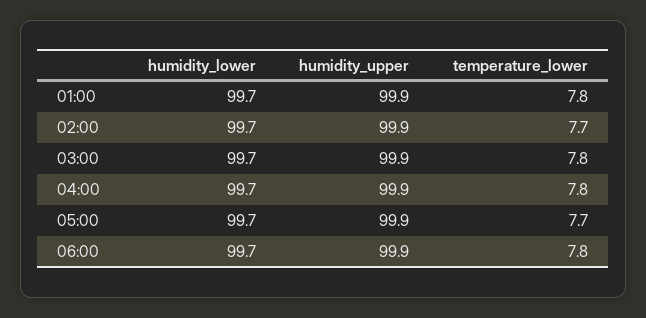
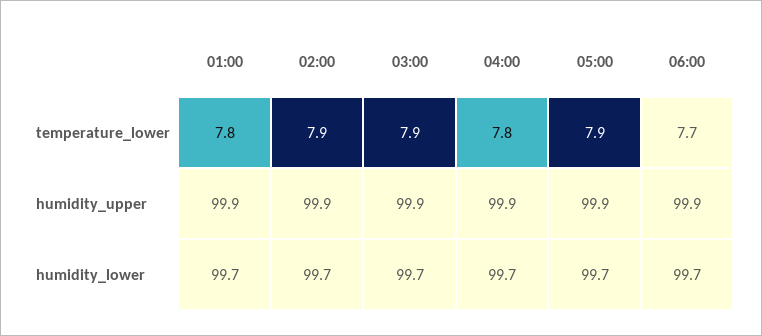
temperature_lower, 02:00: 7.7 -> 7.9
temperature_lower, 03:00: 7.8 -> 7.9
temperature_lower, 05:00: 7.7 -> 7.9
temperature_lower, 06:00: 7.8 -> 7.7

